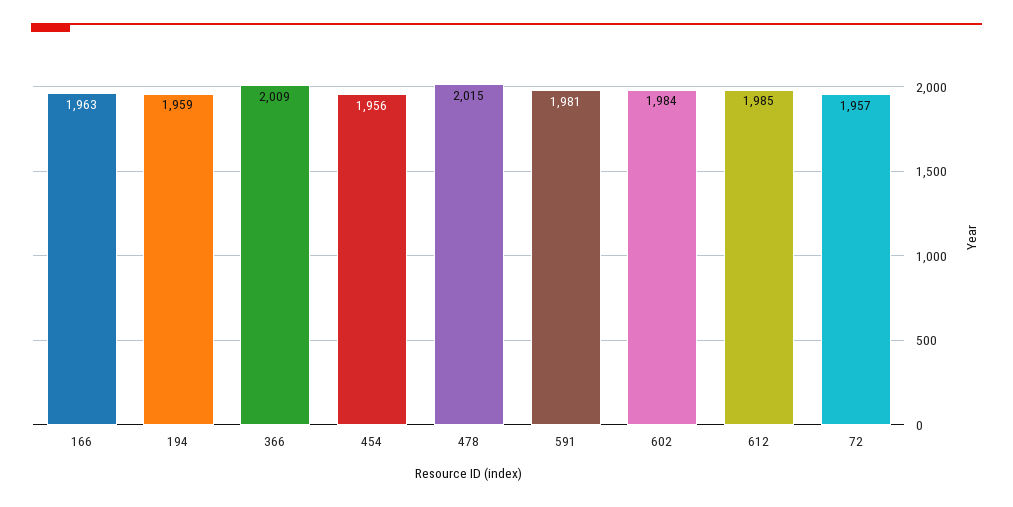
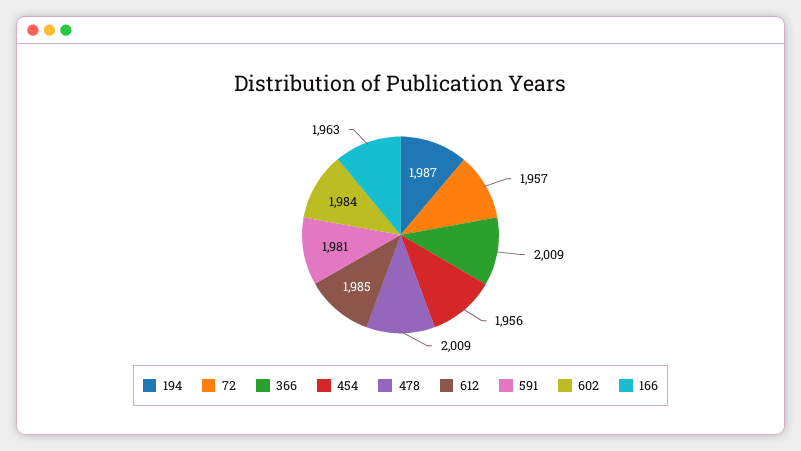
194: 1959 -> 1987
478: 2015 -> 2009

